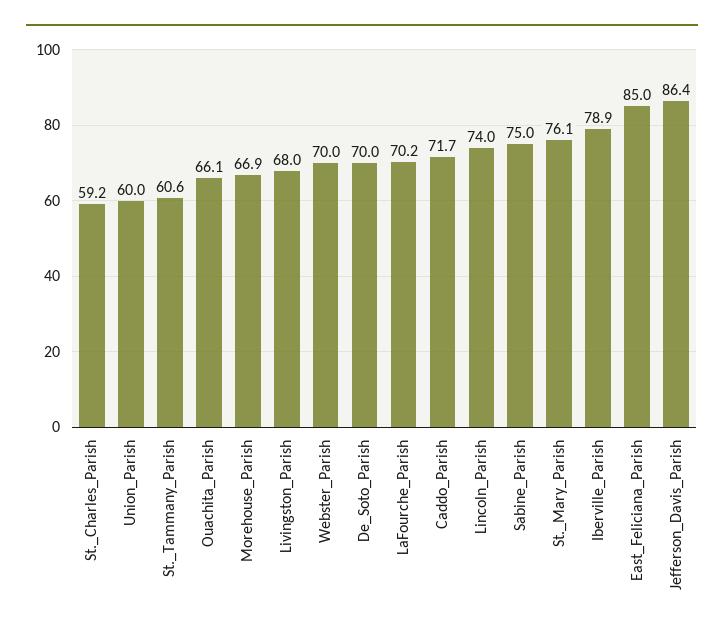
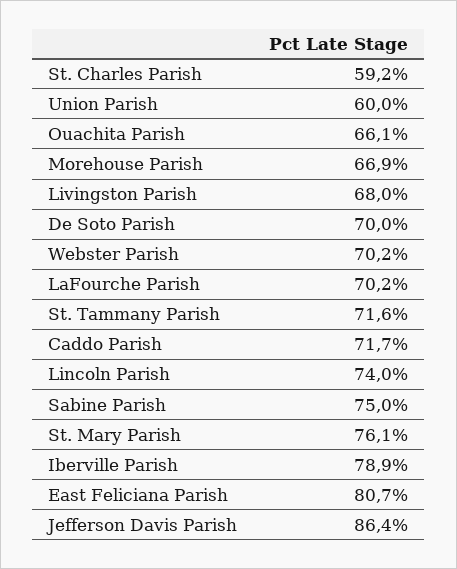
St._Tammany_Parish: 60.6 -> 71.6
Webster_Parish: 70 -> 70.2
East_Feliciana_Parish: 85 -> 80.7

